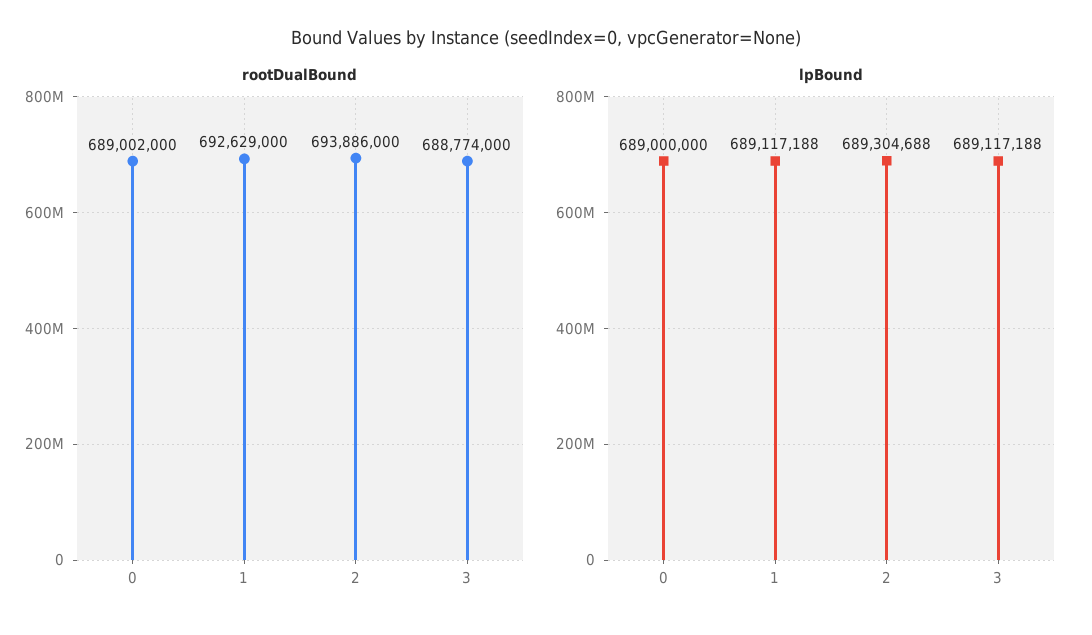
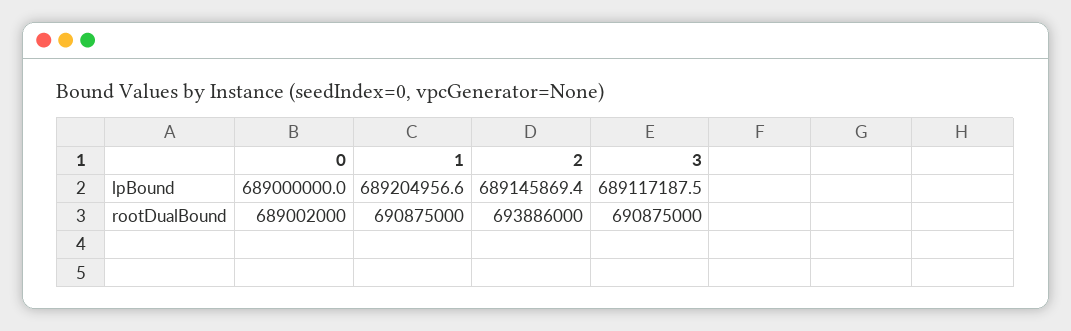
rootDualBound, 1: 692629000 -> 690875000
rootDualBound, 3: 688774000 -> 690875000
lpBound, 1: 689117188 -> 689204956.6
lpBound, 2: 689304688 -> 689145869.4

